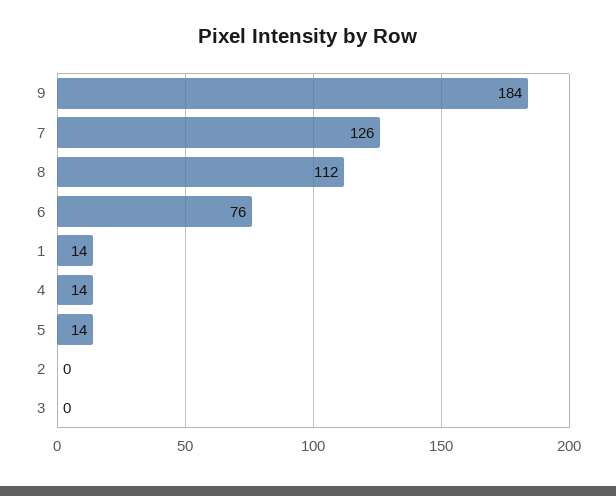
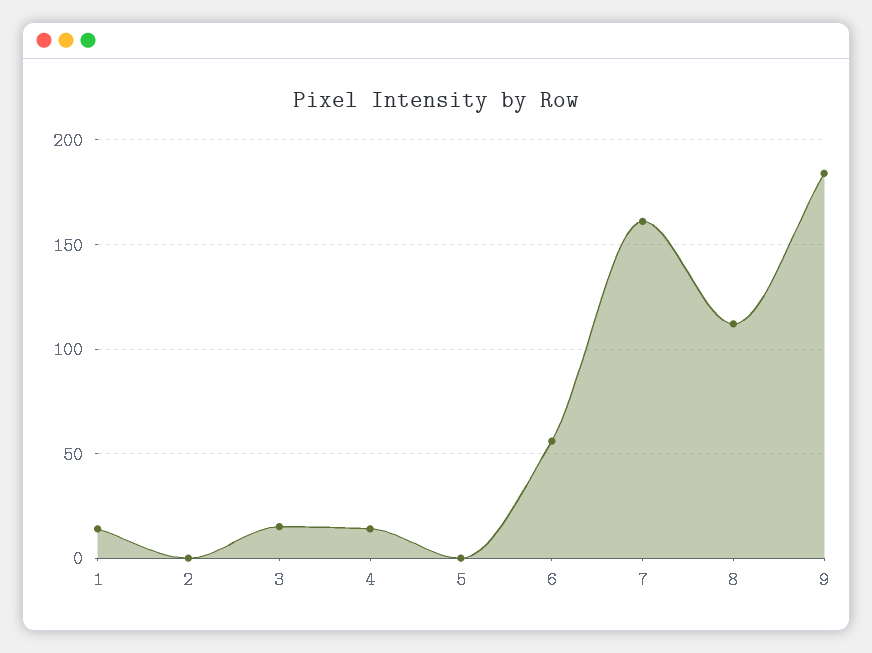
7: 126 -> 160
6: 76 -> 55
5: 14 -> 0
3: 0 -> 15

